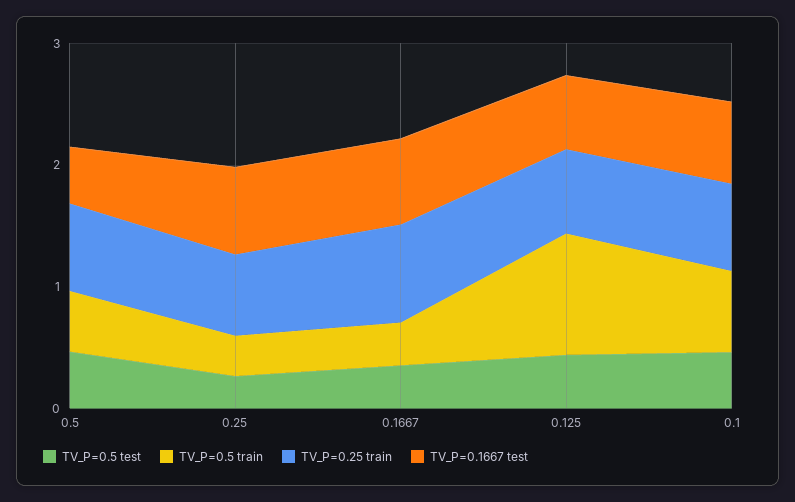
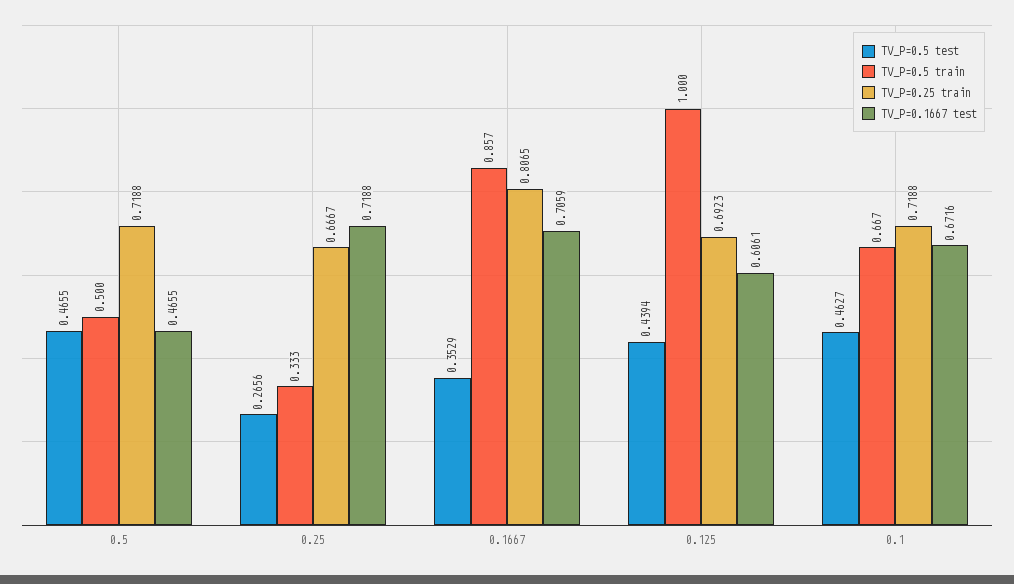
TV_P=0.5 train, 0.1667: 0.4 -> 0.857

